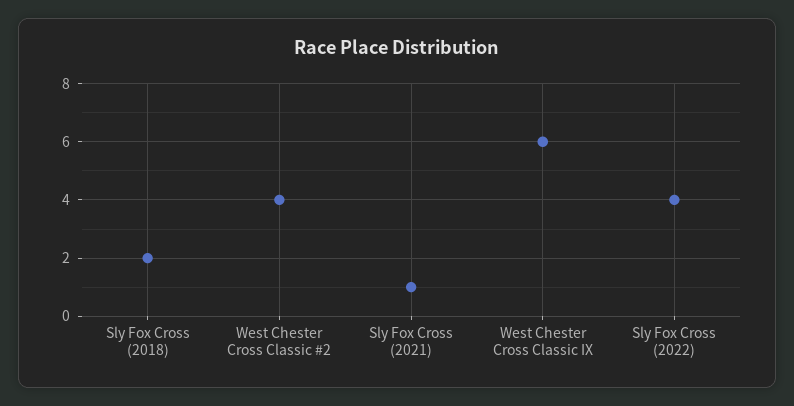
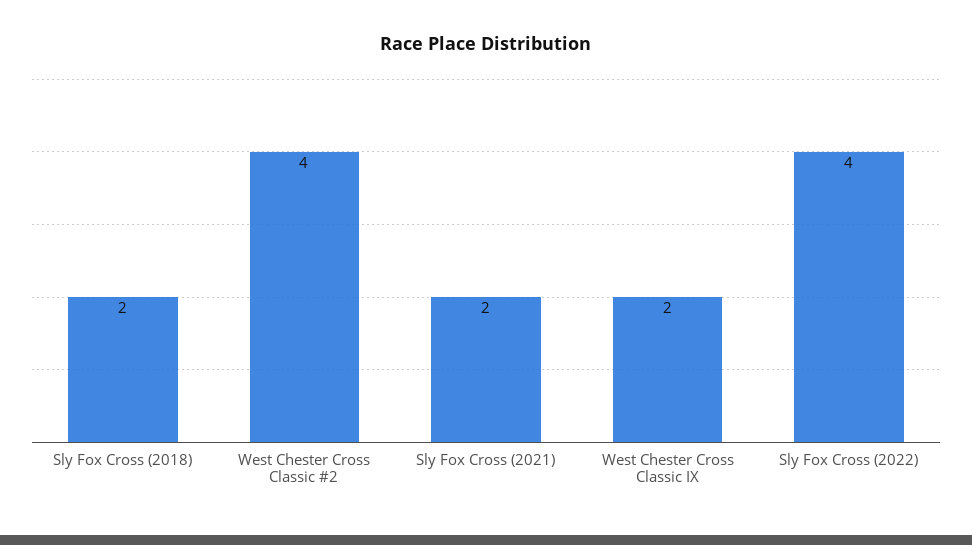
Sly Fox Cross (2021): 1 -> 2
West Chester Cross Classic IX: 6 -> 2

